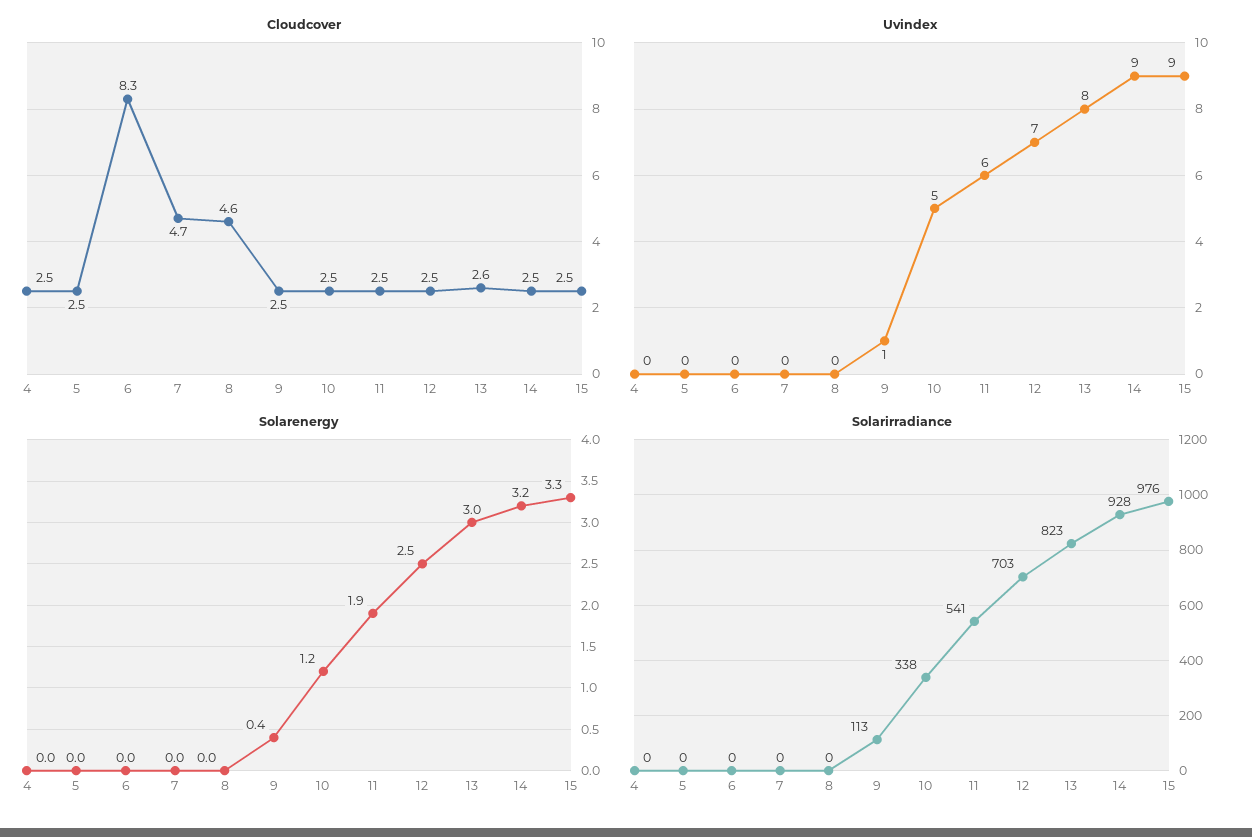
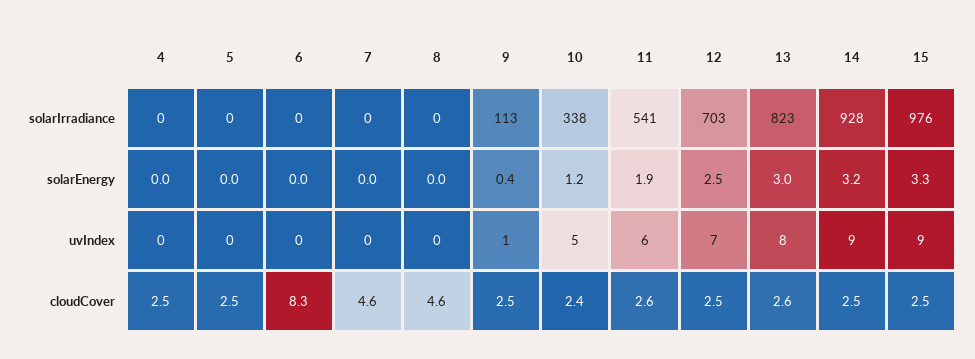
Cloudcover, 7: 4.7 -> 4.6
Cloudcover, 10: 2.5 -> 2.4
Cloudcover, 11: 2.5 -> 2.6

